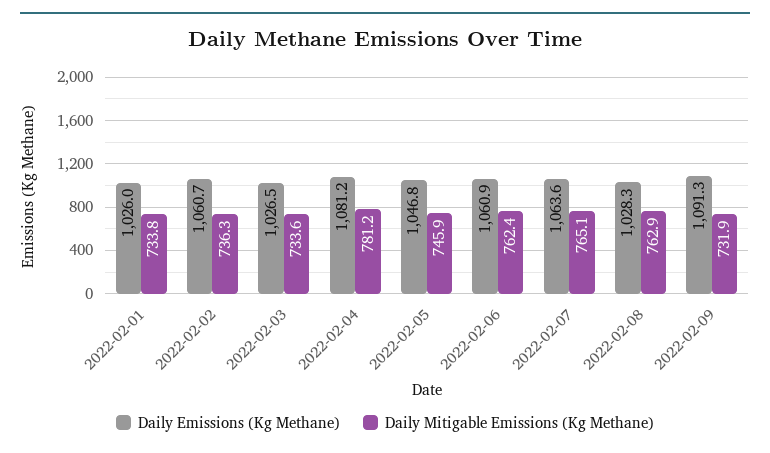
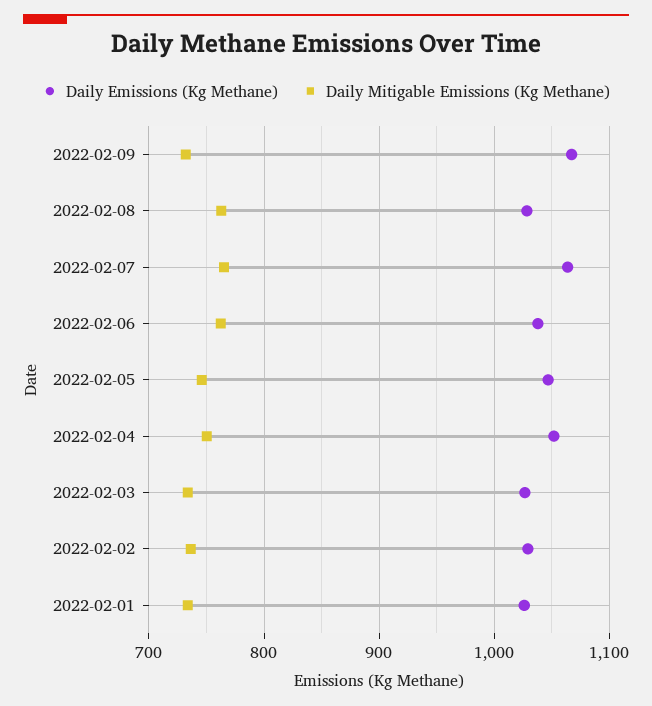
Daily Emissions (Kg Methane), 2022-02-02: 1060.7 -> 1030
Daily Emissions (Kg Methane), 2022-02-04: 1081.2 -> 1050
Daily Mitigable Emissions (Kg Methane), 2022-02-04: 781.2 -> 750
Daily Emissions (Kg Methane), 2022-02-06: 1060.9 -> 1040
Daily Emissions (Kg Methane), 2022-02-09: 1091.3 -> 1070

